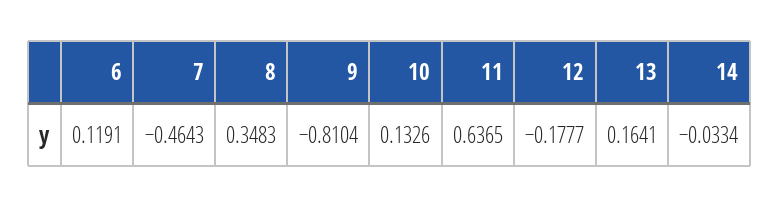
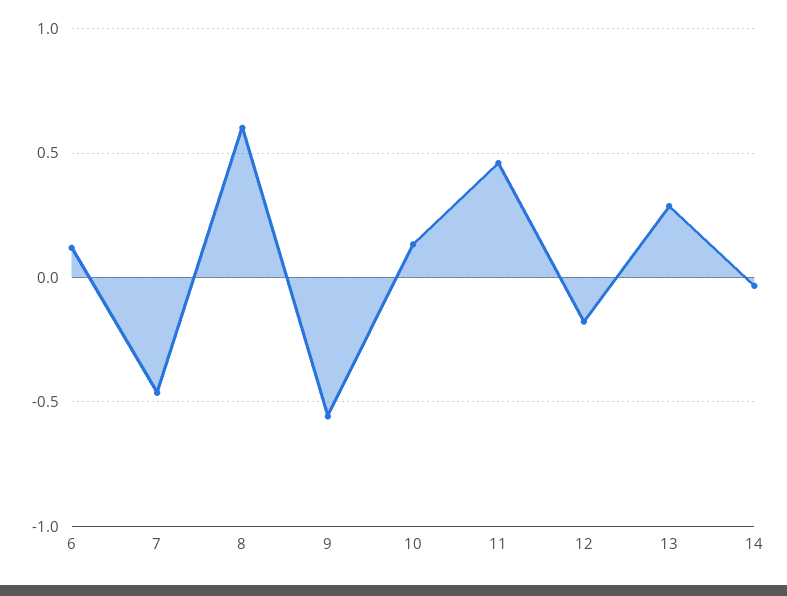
8: 0.3483 -> 0.6
9: -0.8104 -> -0.55
11: 0.6365 -> 0.45
13: 0.1641 -> 0.3

